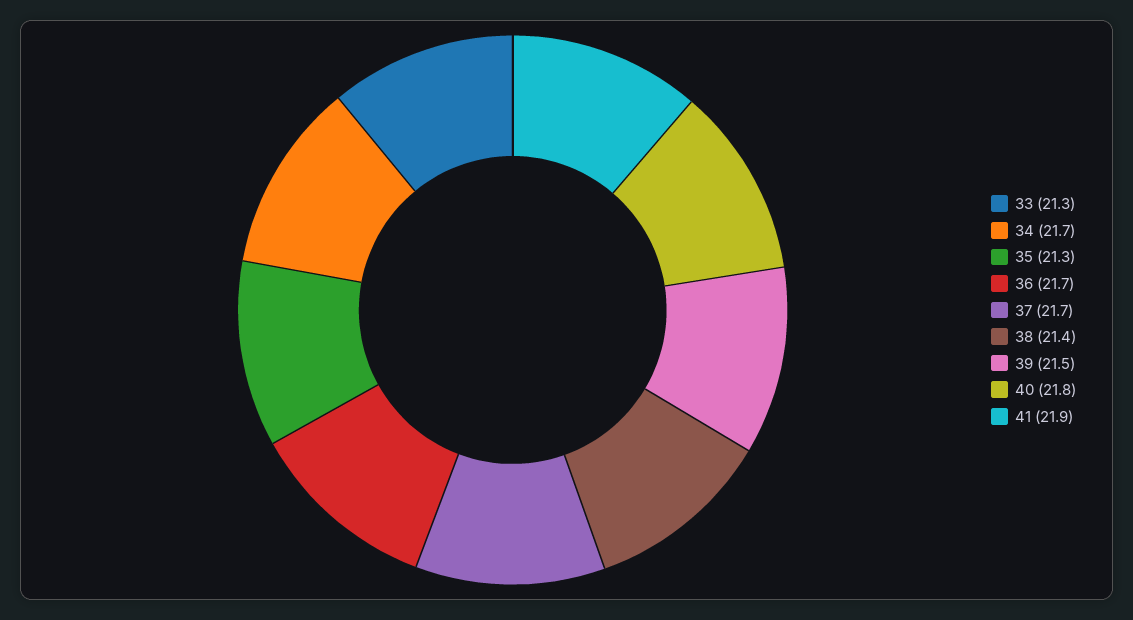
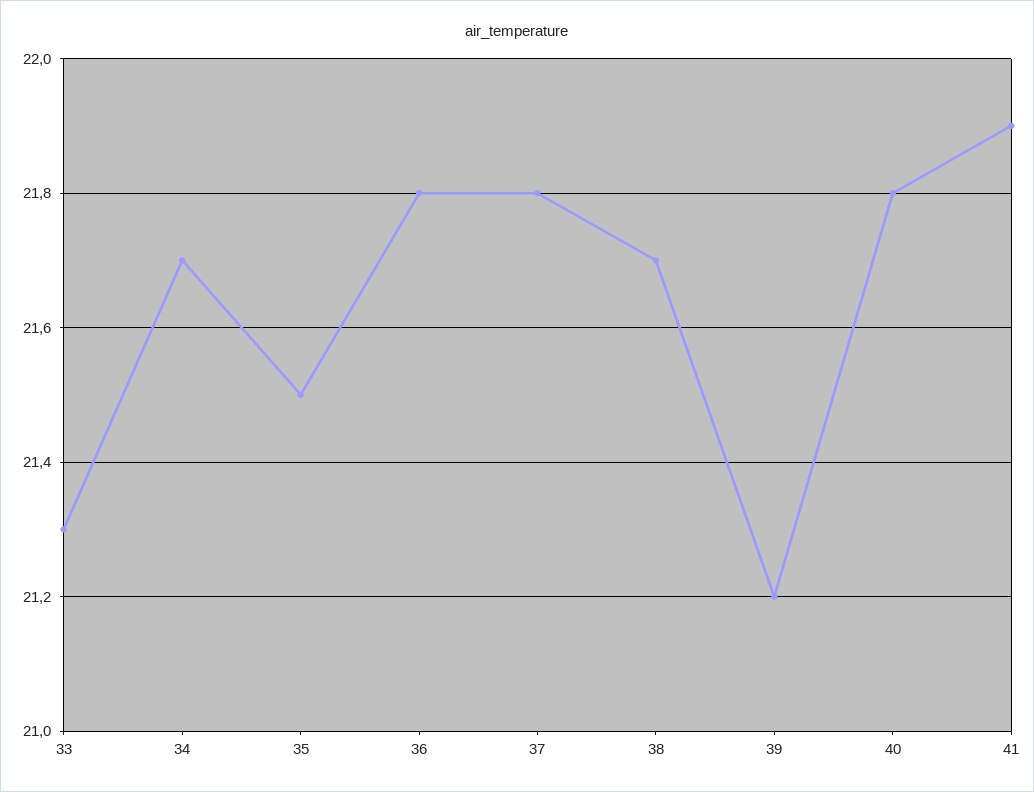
35: 21.3 -> 21.5
36: 21.7 -> 21.8
37: 21.7 -> 21.8
38: 21.4 -> 21.7
39: 21.5 -> 21.2

